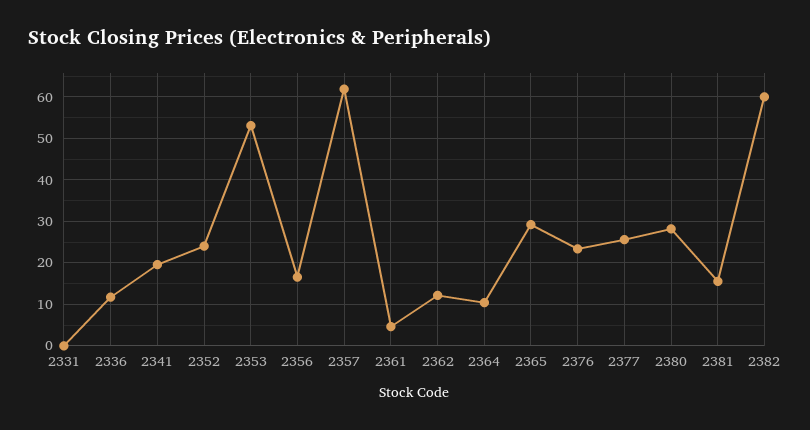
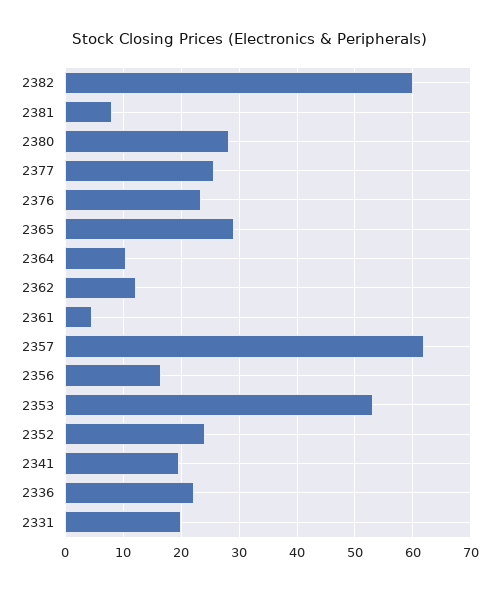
2331: 0 -> 20
2336: 12 -> 22
2381: 16 -> 8

